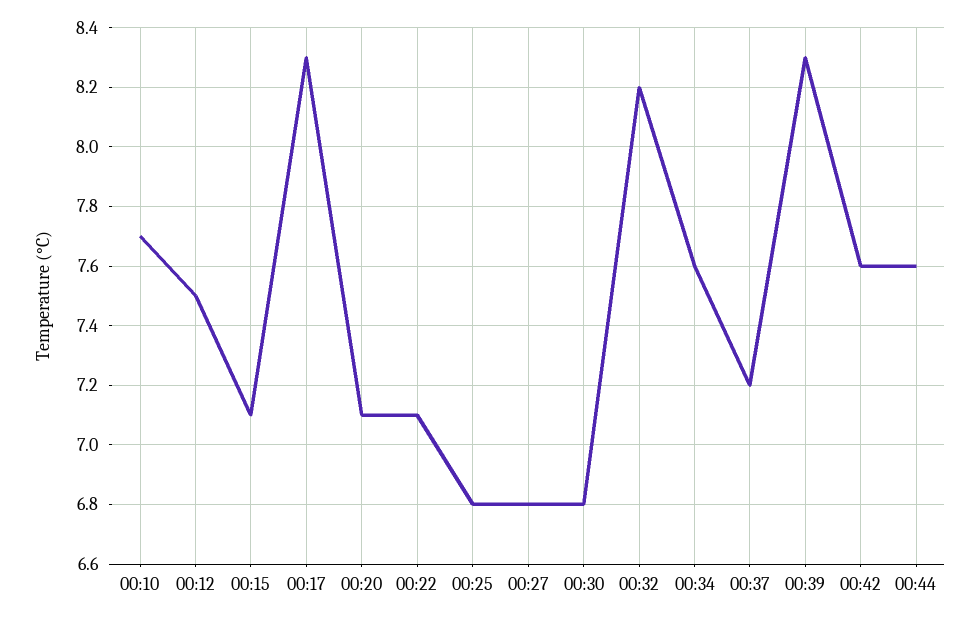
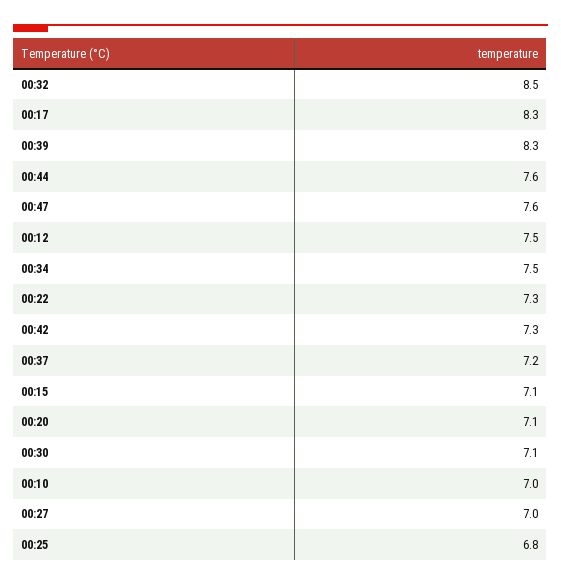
00:10: 7.7 -> 7
00:22: 7.1 -> 7.3
00:27: 6.8 -> 7
00:30: 6.8 -> 7.1
00:32: 8.2 -> 8.5
00:34: 7.6 -> 7.5
00:42: 7.6 -> 7.3
00:47: none -> 7.6

